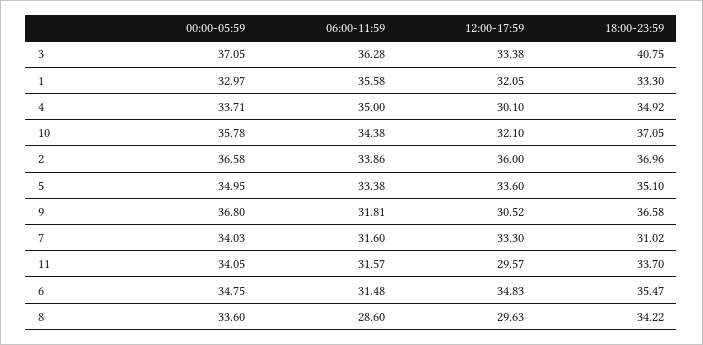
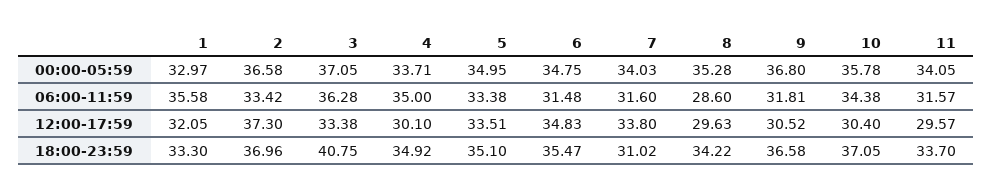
12:00-17:59, 10: 32.1 -> 30.4
06:00-11:59, 2: 33.86 -> 33.42
12:00-17:59, 2: 36 -> 37.3
12:00-17:59, 5: 33.6 -> 33.51
12:00-17:59, 7: 33.3 -> 33.8
00:00-05:59, 8: 33.6 -> 35.28

